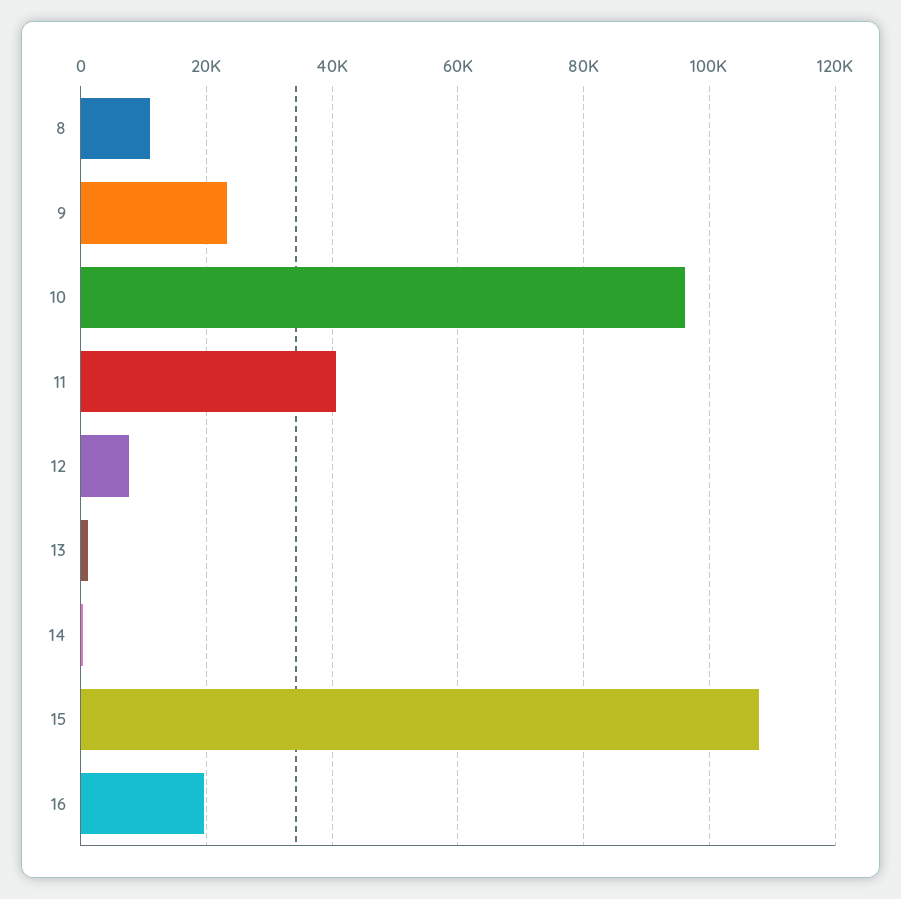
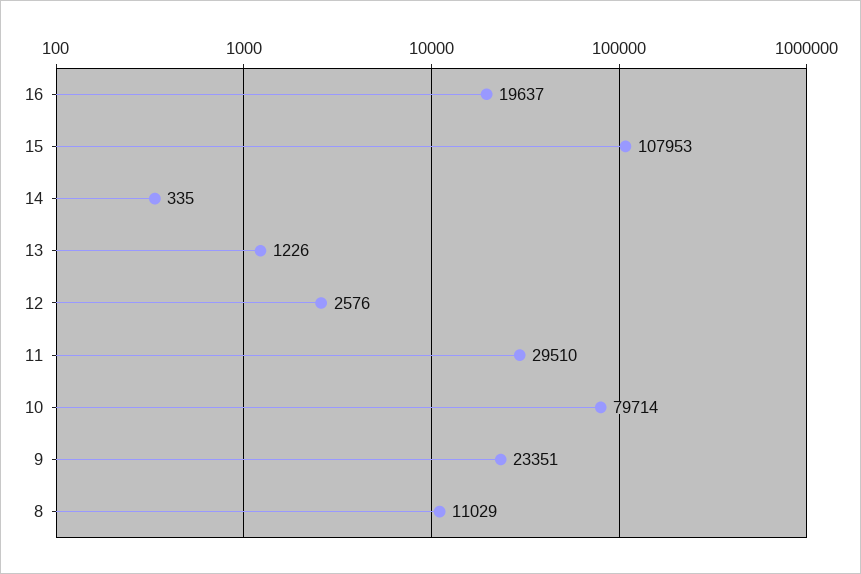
10: 96000 -> 79714
11: 40000 -> 29510
12: 8000 -> 2576

